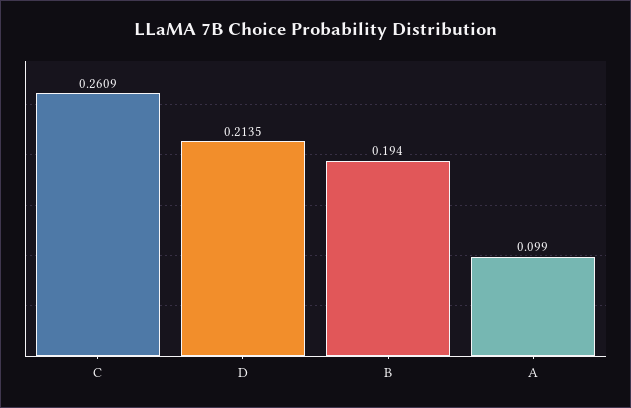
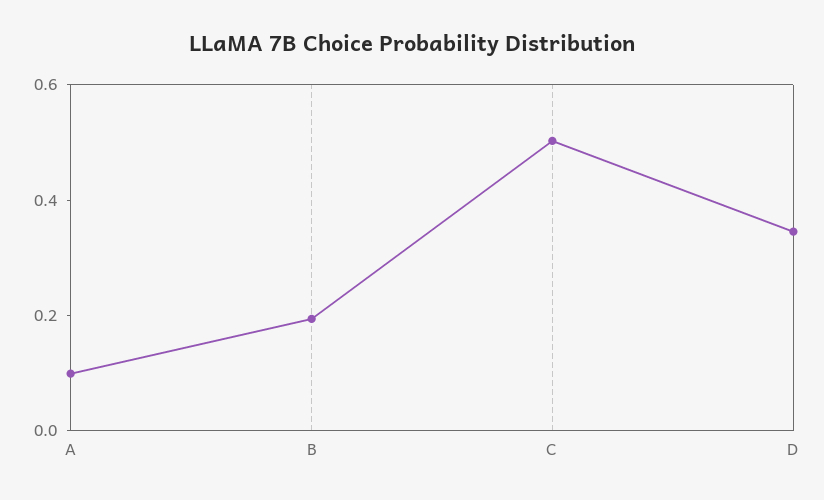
C: 0.2609 -> 0.5
D: 0.2135 -> 0.35

